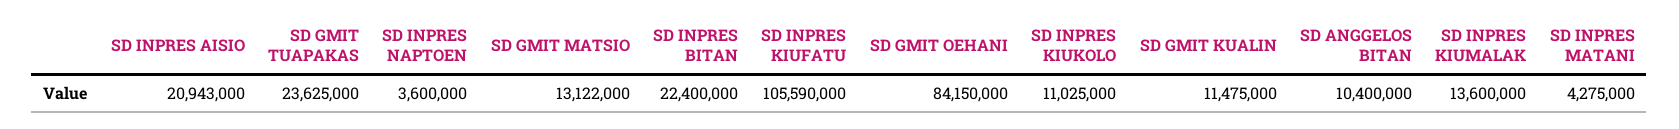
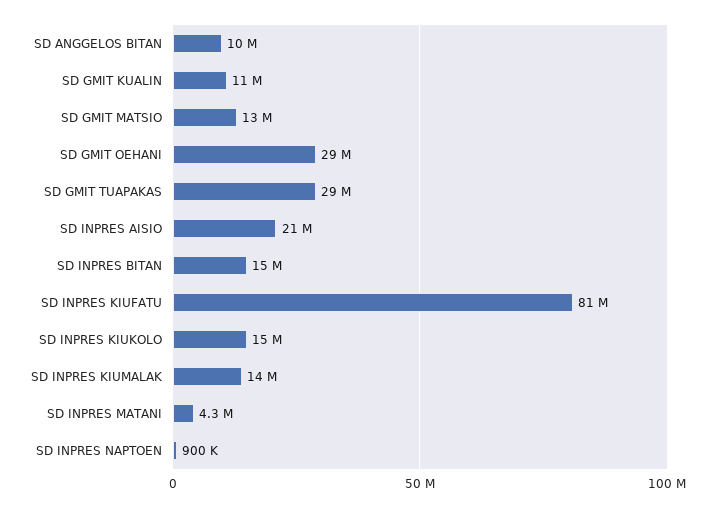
SD GMIT TUAPAKAS: 23625000 -> 29000000
SD INPRES NAPTOEN: 3600000 -> 900000
SD INPRES BITAN: 22400000 -> 15000000
SD INPRES KIUFATU: 105590000 -> 81000000
SD GMIT OEHANI: 84150000 -> 29000000
SD INPRES KIUKOLO: 11025000 -> 15000000

